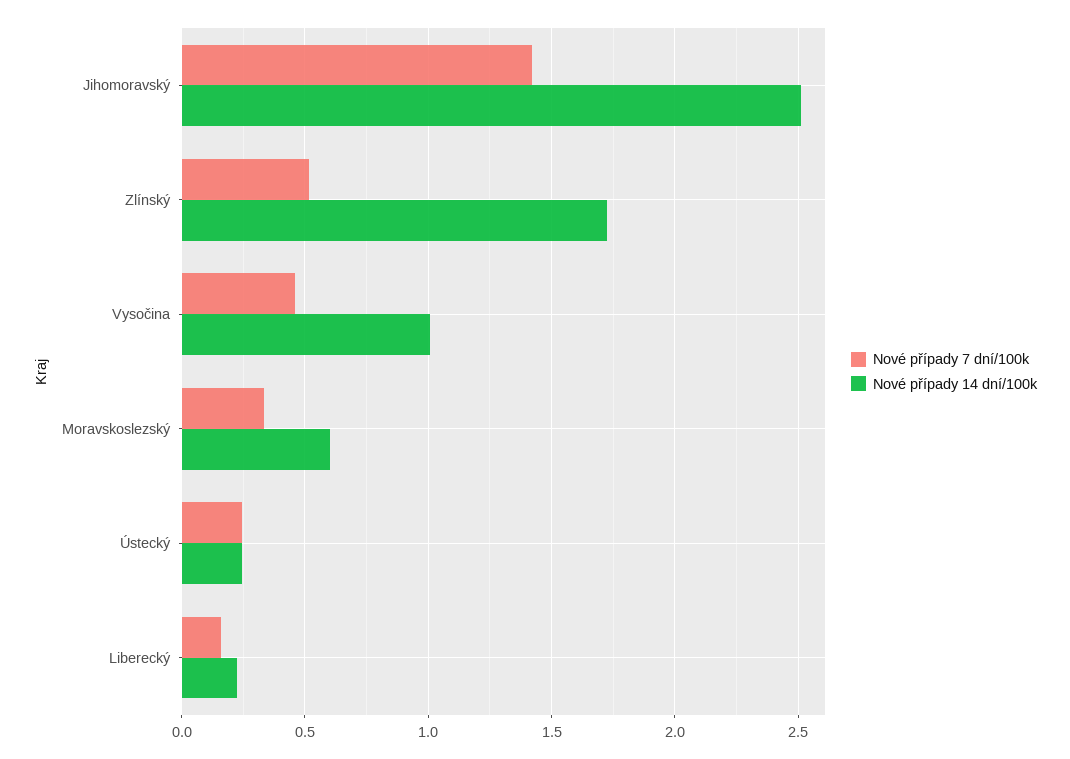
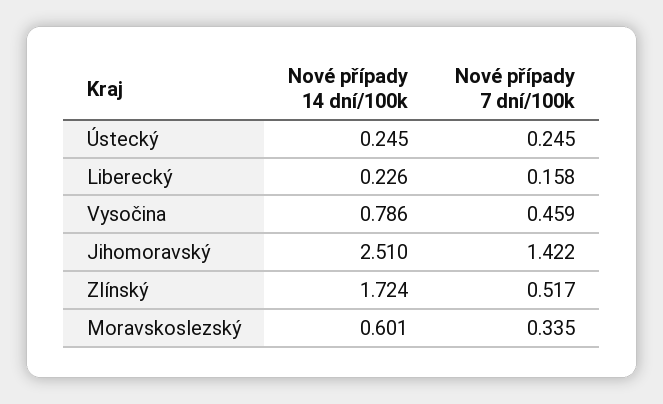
Nové případy 14 dní/100k, Vysočina: 1 -> 0.786

